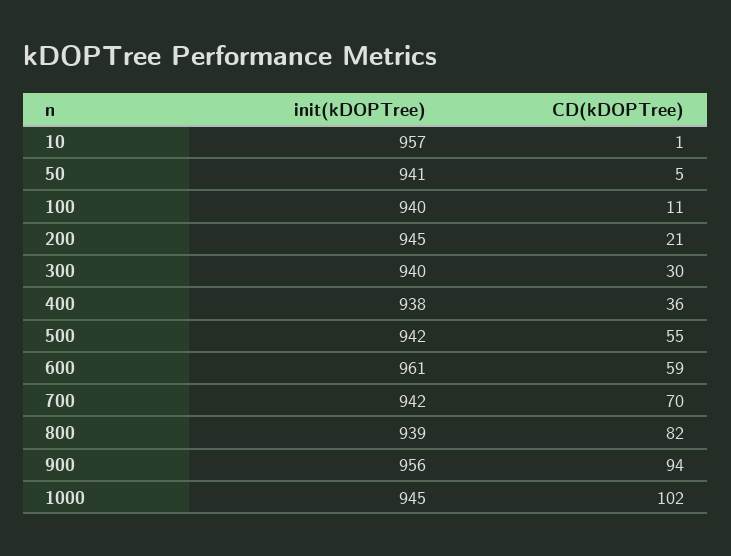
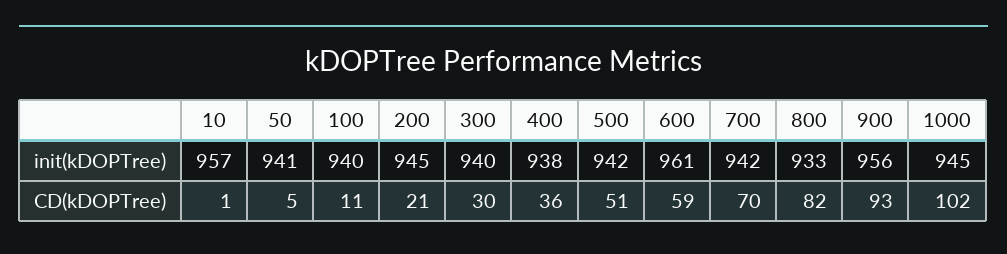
CD(kDOPTree), 500: 55 -> 51
init(kDOPTree), 800: 939 -> 933
CD(kDOPTree), 900: 94 -> 93

